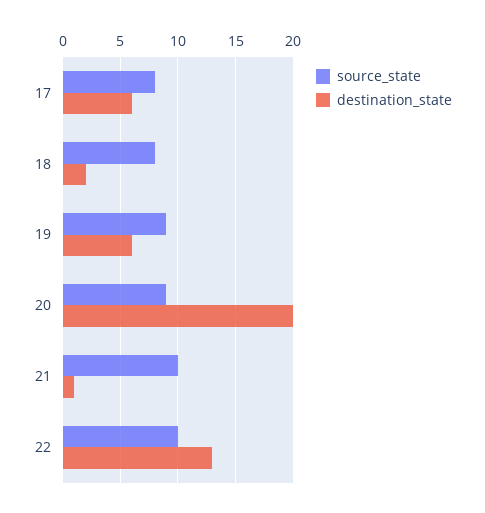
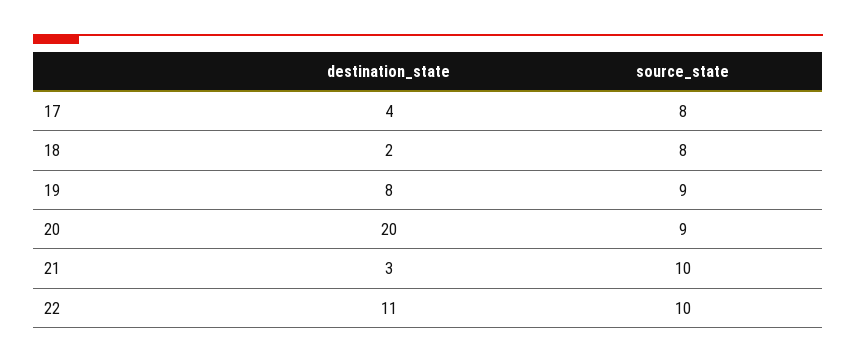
destination_state, 17: 6 -> 4
destination_state, 19: 6 -> 8
destination_state, 21: 1 -> 3
destination_state, 22: 13 -> 11

